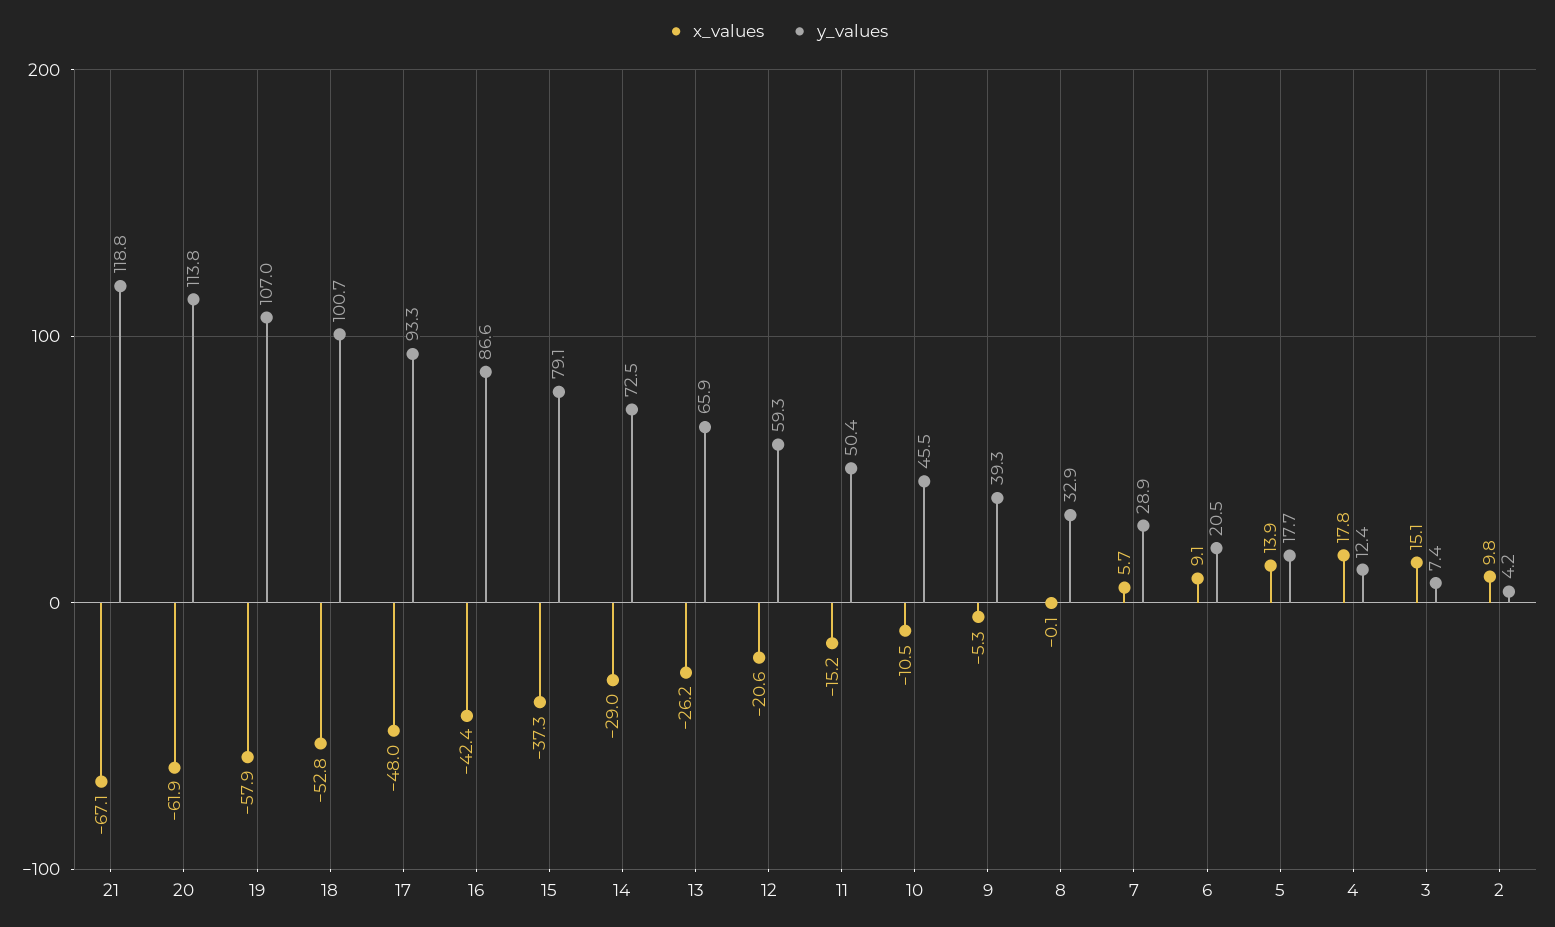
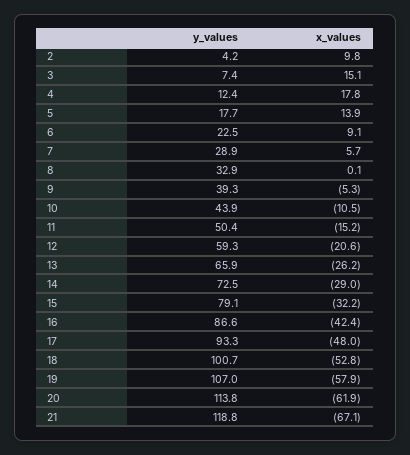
x_values, 15: -37.3 -> -32.2
y_values, 10: 45.5 -> 43.9
x_values, 8: -0.1 -> 0.1
y_values, 6: 20.5 -> 22.5

